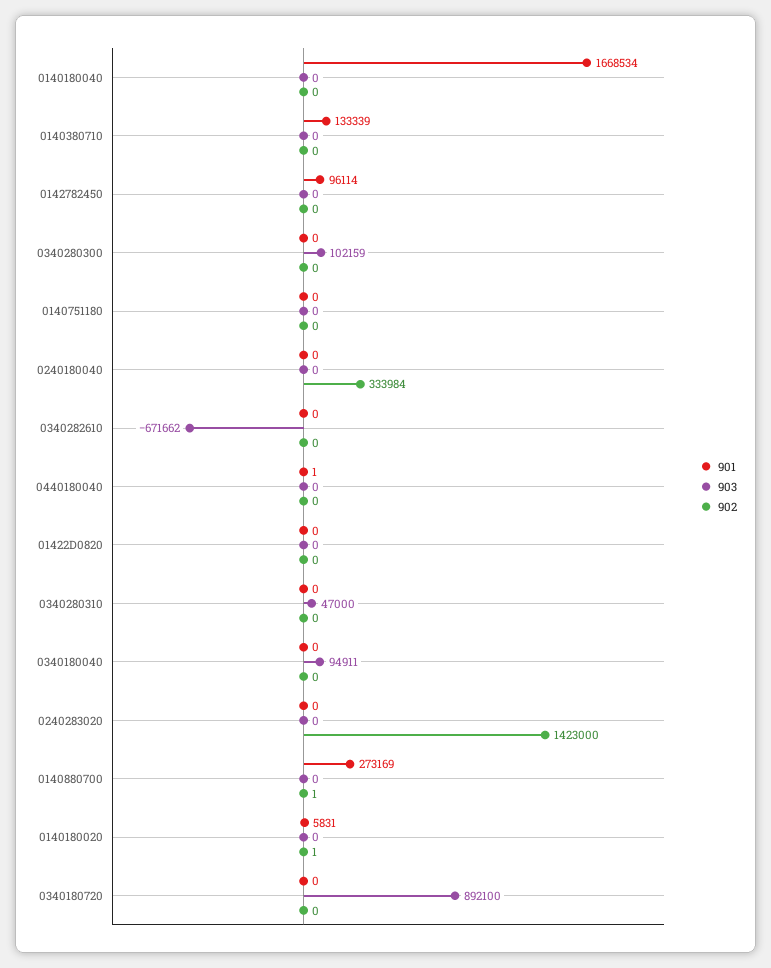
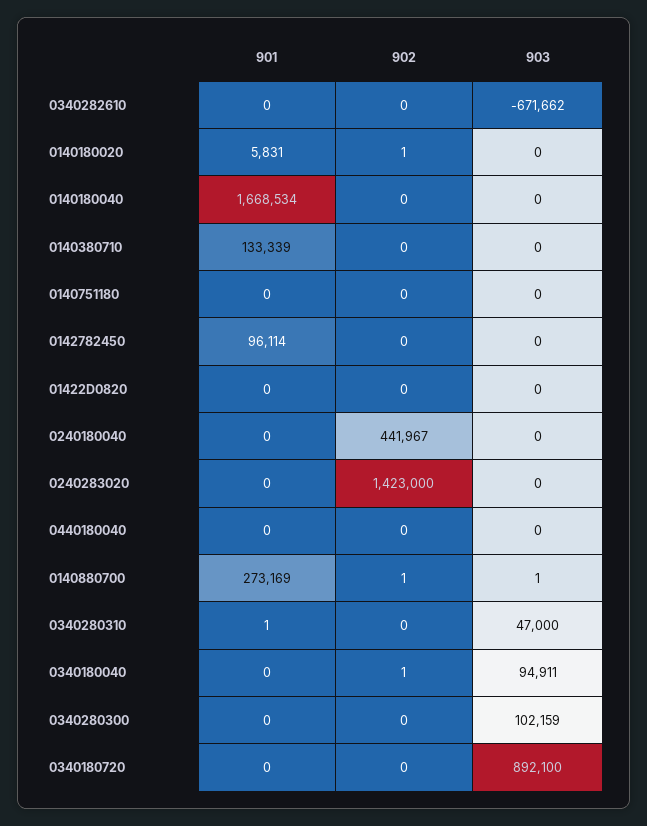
902, 0240180040: 333984 -> 441967
901, 0440180040: 1 -> 0
901, 0340280310: 0 -> 1
902, 0340180040: 0 -> 1
903, 0140880700: 0 -> 1

